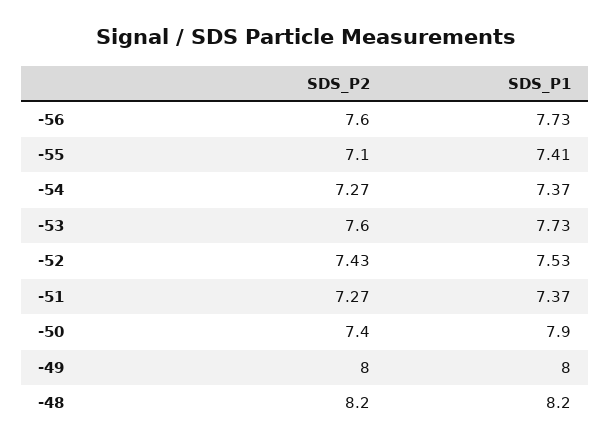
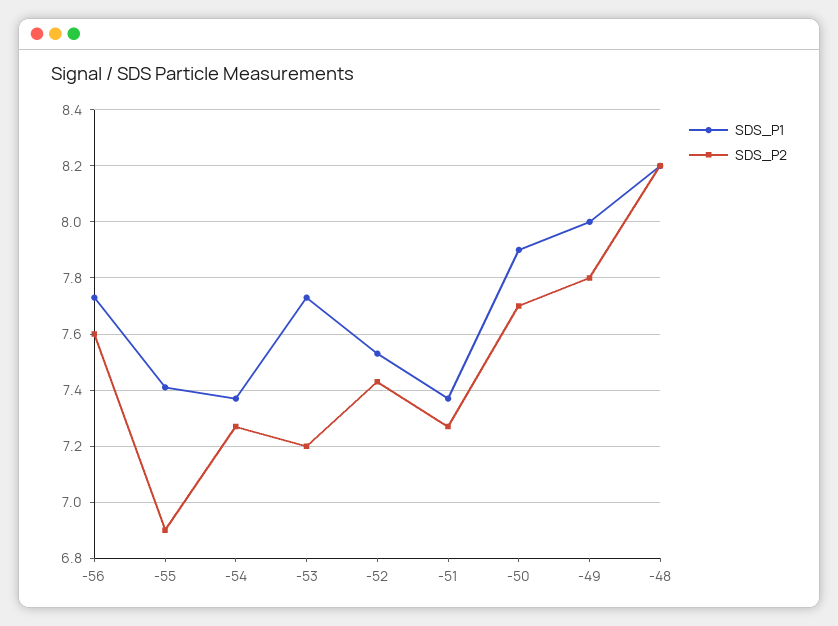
SDS_P2, -55: 7.1 -> 6.9
SDS_P2, -53: 7.6 -> 7.2
SDS_P2, -50: 7.4 -> 7.7
SDS_P2, -49: 8 -> 7.8

